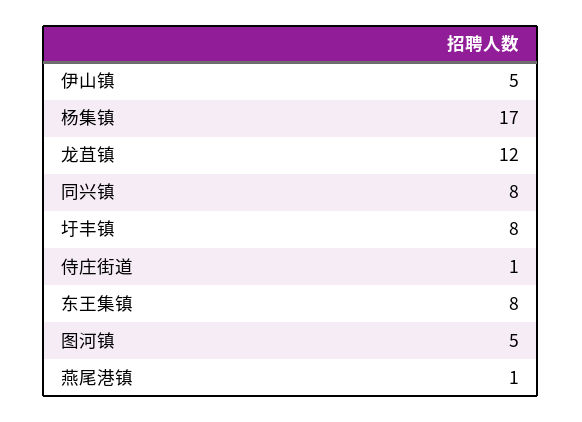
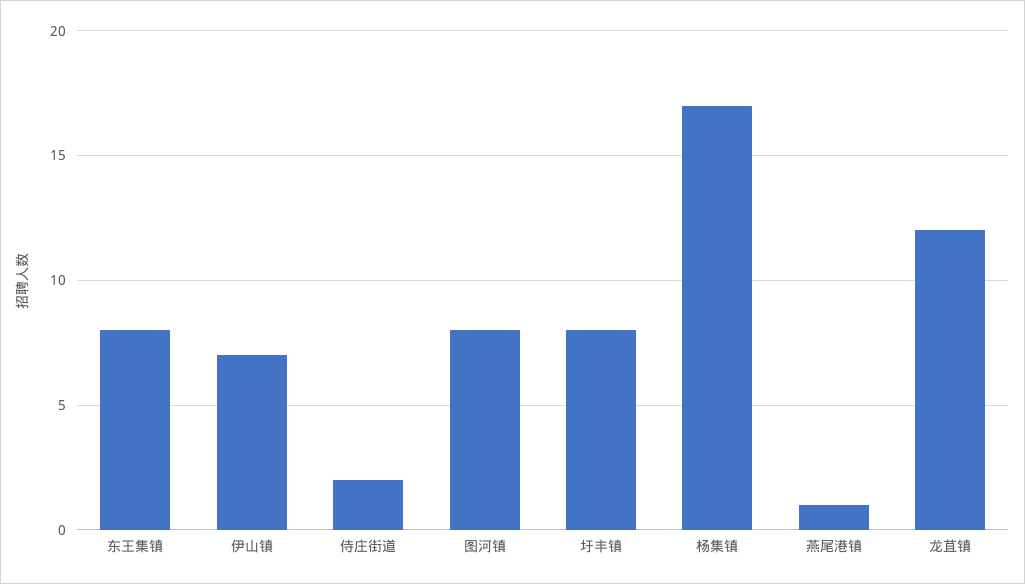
伊山镇: 5 -> 7
同兴镇: 8 -> none
侍庄街道: 1 -> 2
图河镇: 5 -> 8

